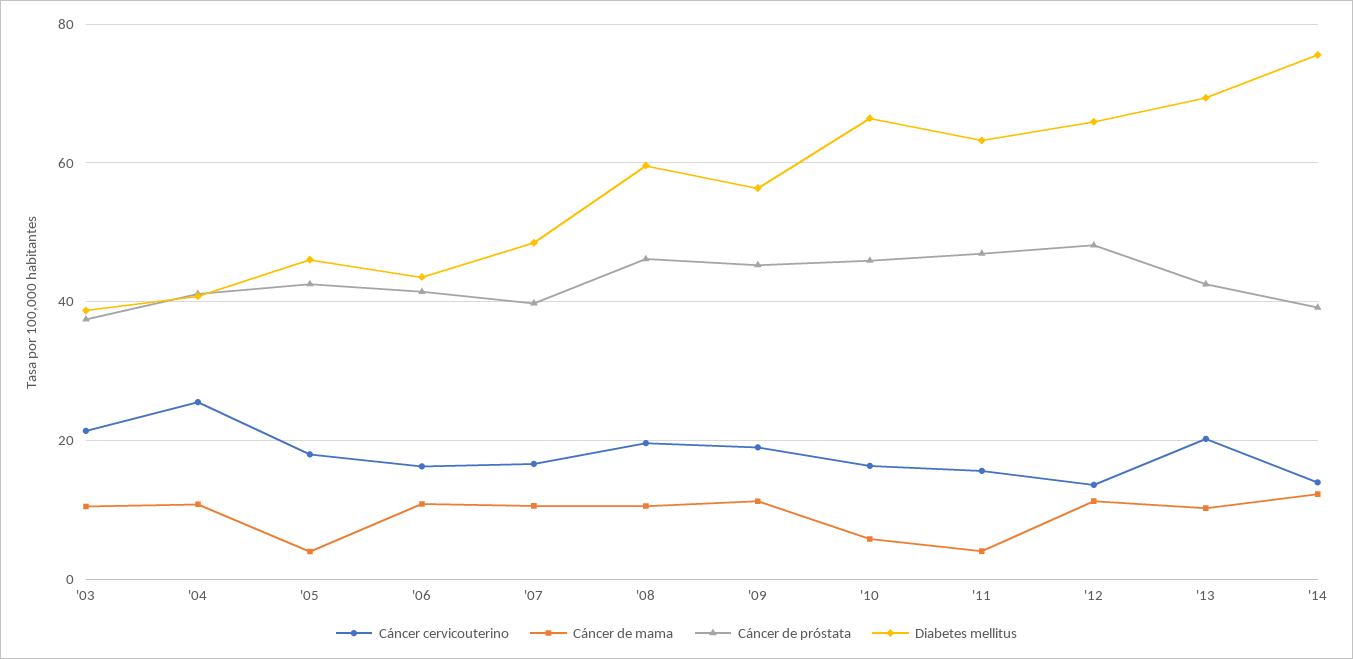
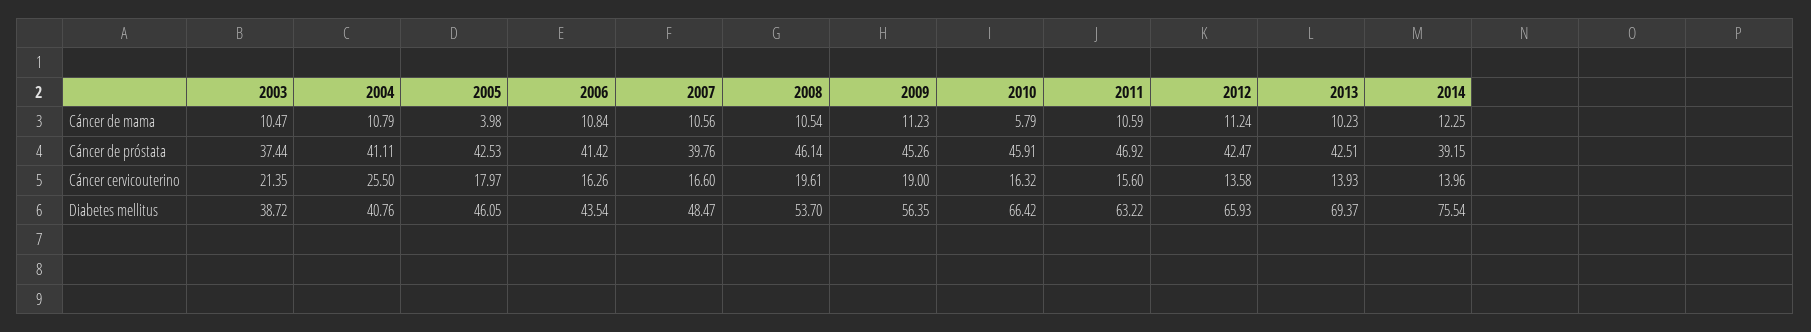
Diabetes mellitus, '08: 60 -> 53.7
Cáncer de mama, '11: 4 -> 10.59
Cáncer de próstata, '12: 48 -> 42.47
Cáncer cervicouterino, '13: 20 -> 13.93

